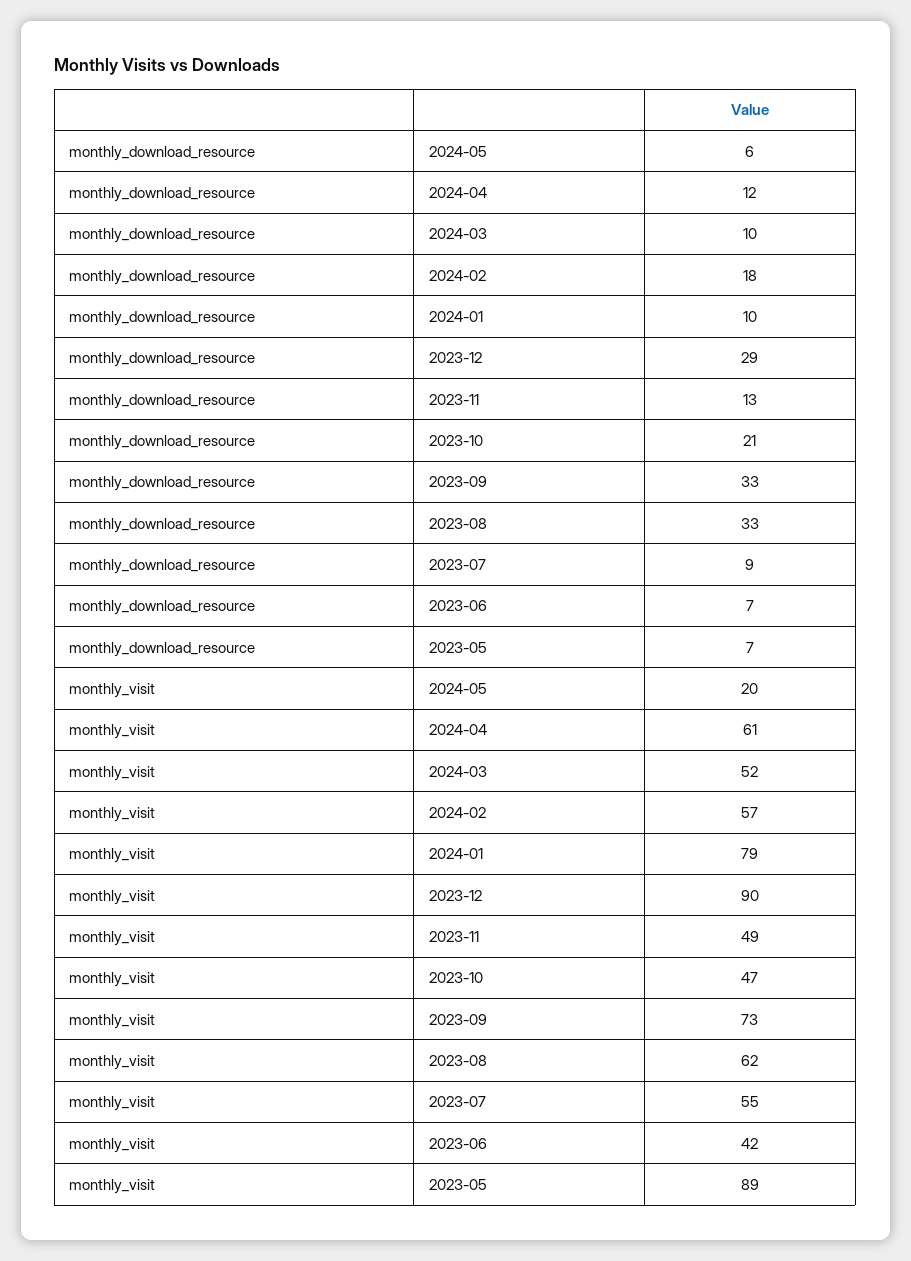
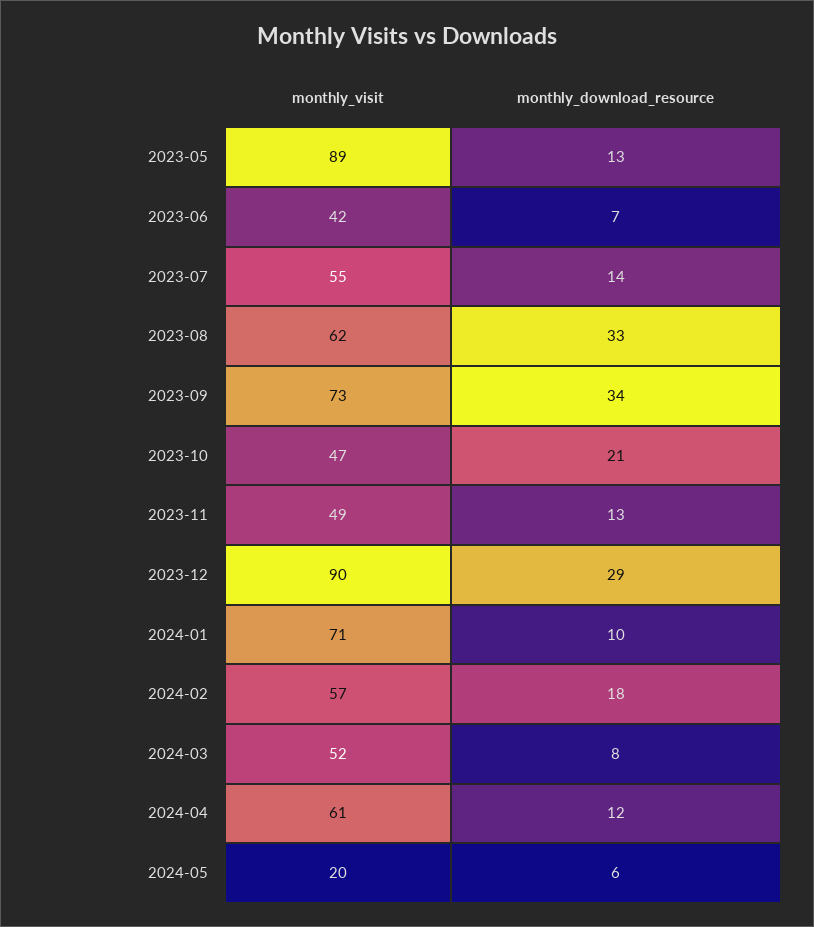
monthly_download_resource, 2024-03: 10 -> 8
monthly_download_resource, 2023-09: 33 -> 34
monthly_download_resource, 2023-07: 9 -> 14
monthly_download_resource, 2023-05: 7 -> 13
monthly_visit, 2024-01: 79 -> 71

